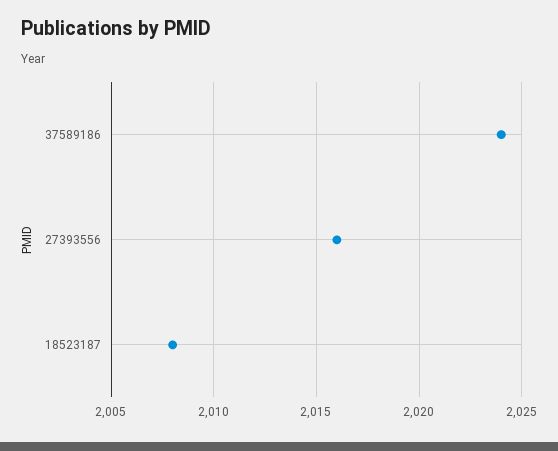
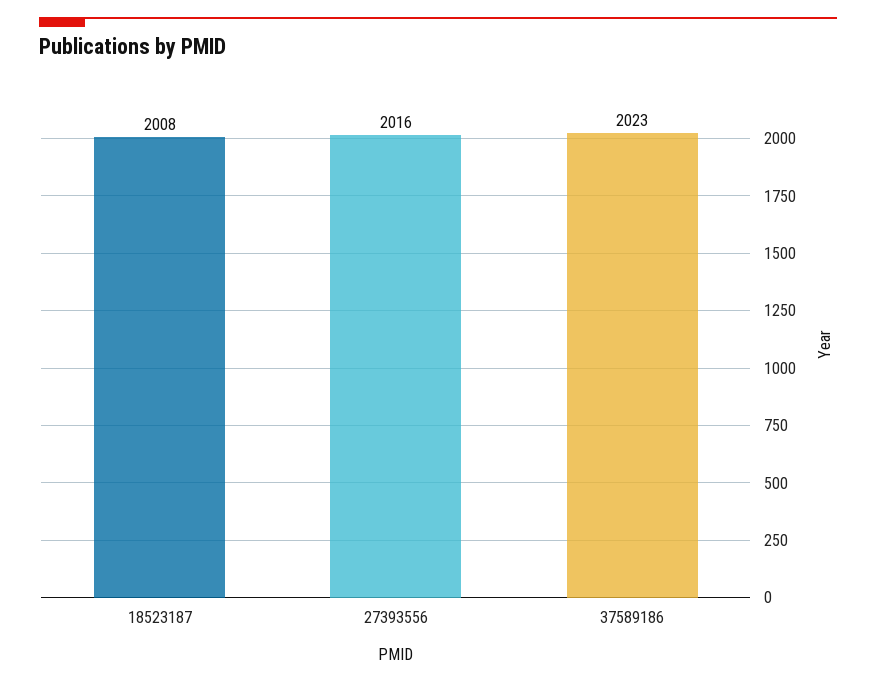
37589186: 2024 -> 2023

